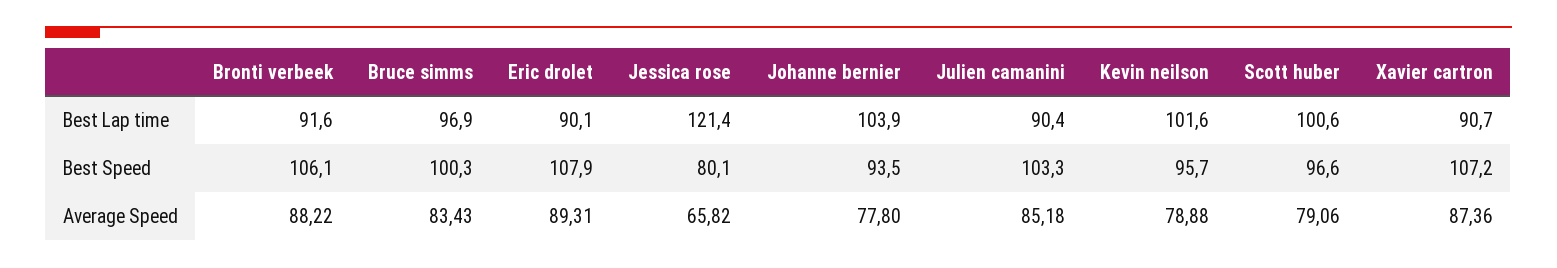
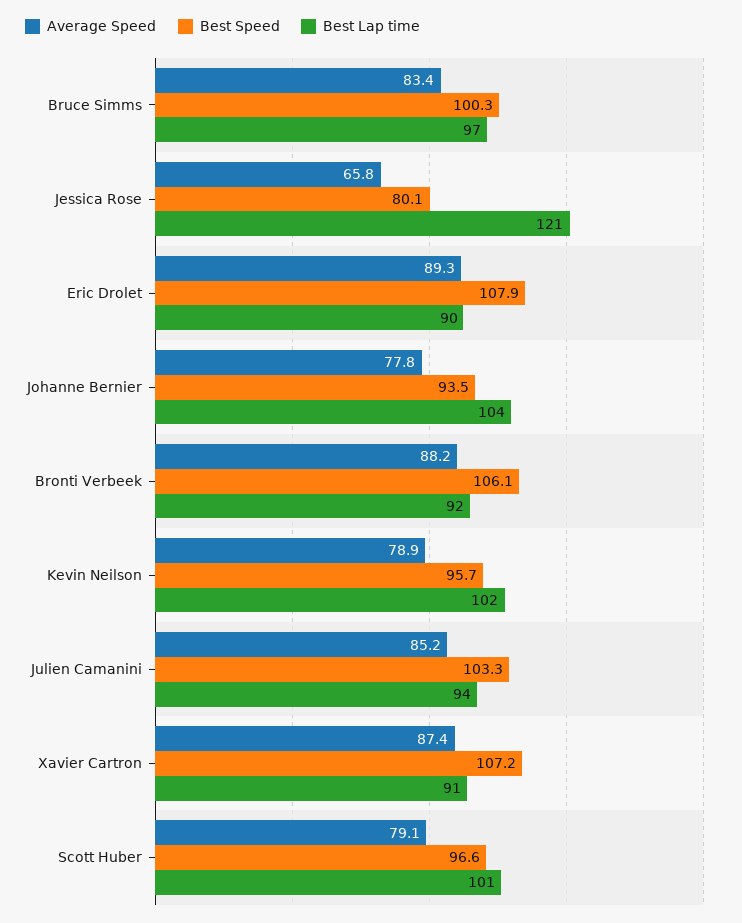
Best Lap time, Julien camanini: 90.4 -> 94

